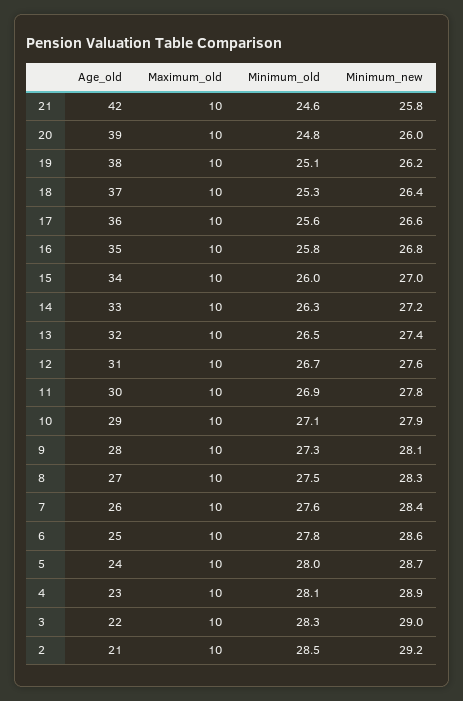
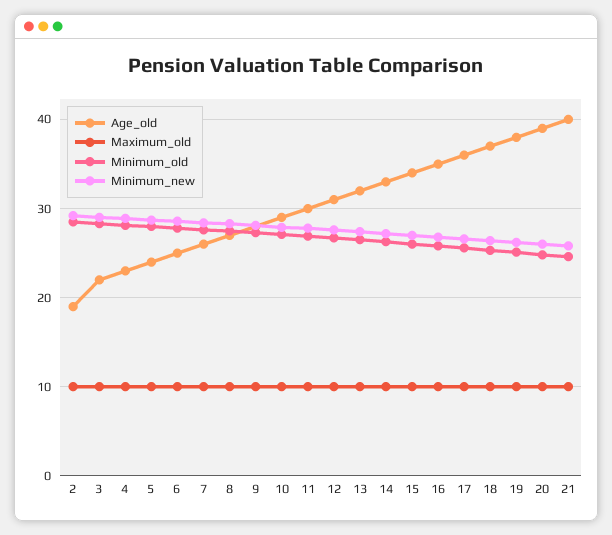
Age_old, 21: 42 -> 40
Age_old, 2: 21 -> 19

